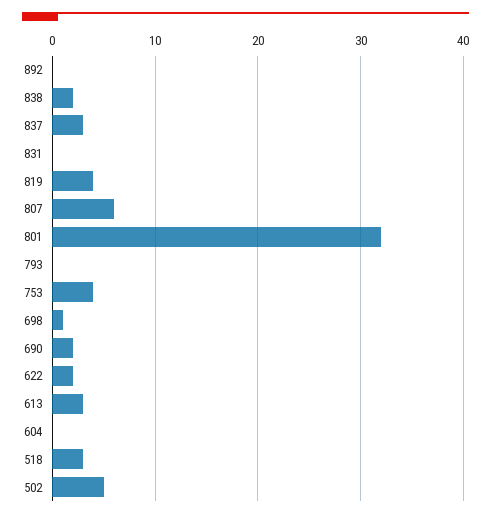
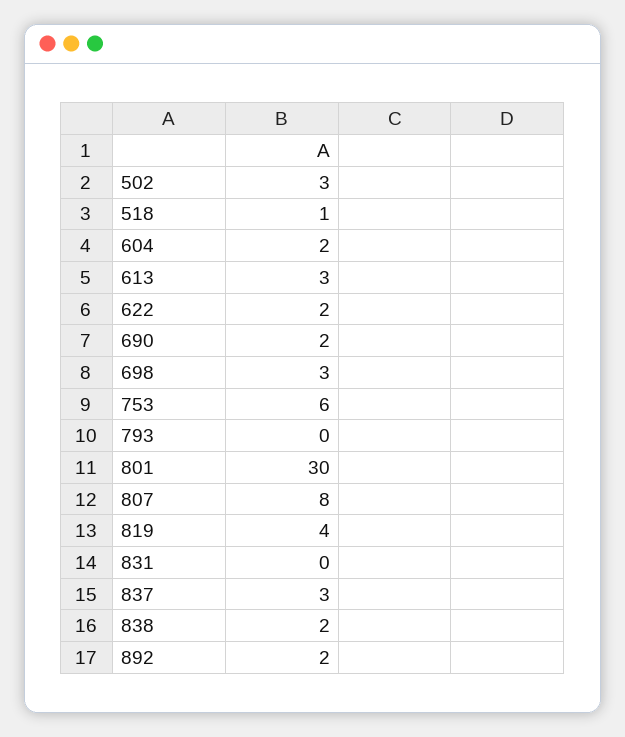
892: 0 -> 2
807: 6 -> 8
801: 32 -> 30
753: 4 -> 6
698: 1 -> 3
604: 0 -> 2
518: 3 -> 1
502: 5 -> 3

